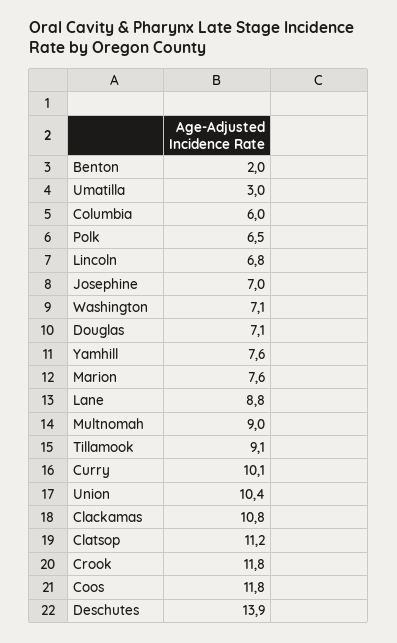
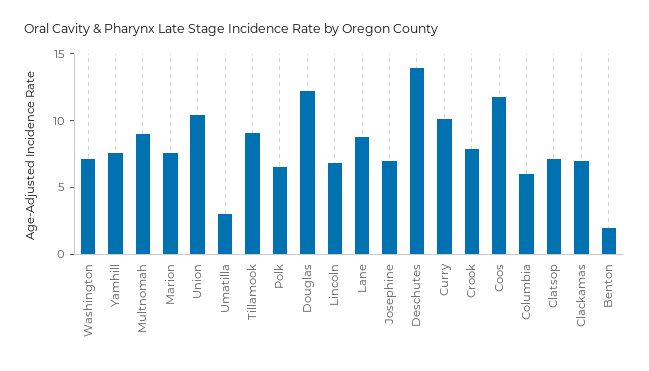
Douglas: 7.1 -> 12
Clackamas: 10.8 -> 7
Clatsop: 11.2 -> 7
Crook: 11.8 -> 8

